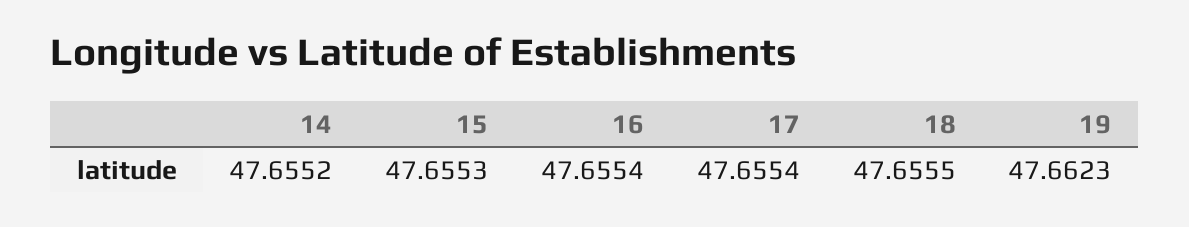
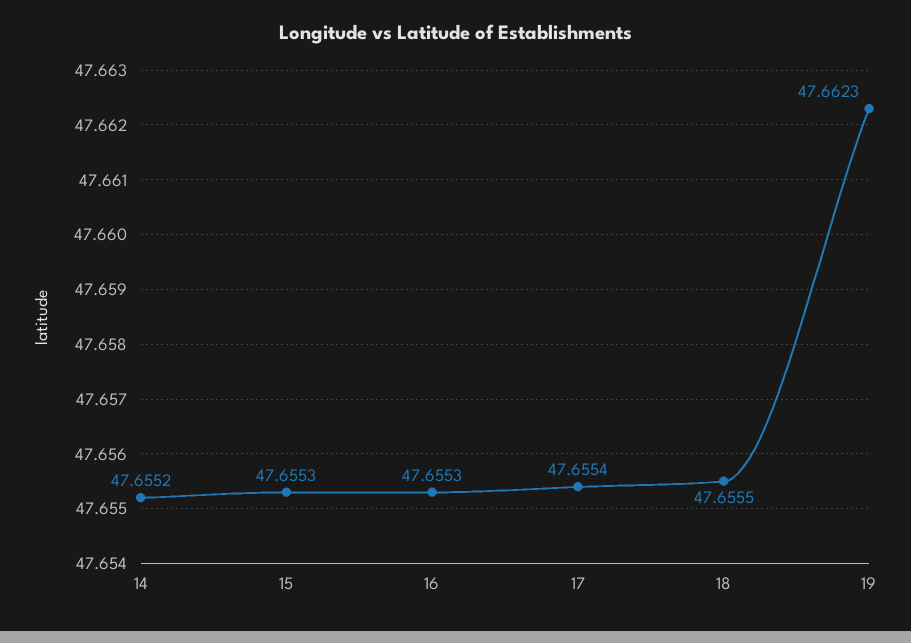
16: 47.6554 -> 47.6553

